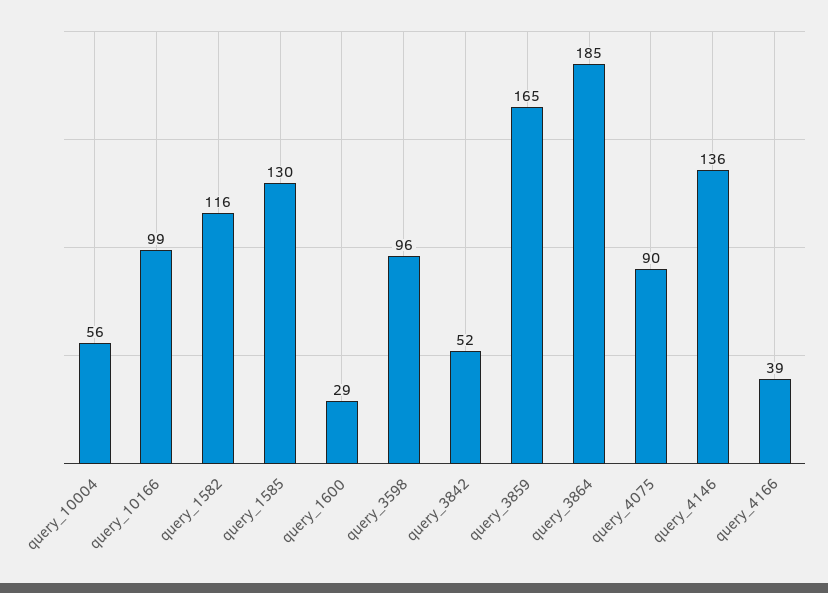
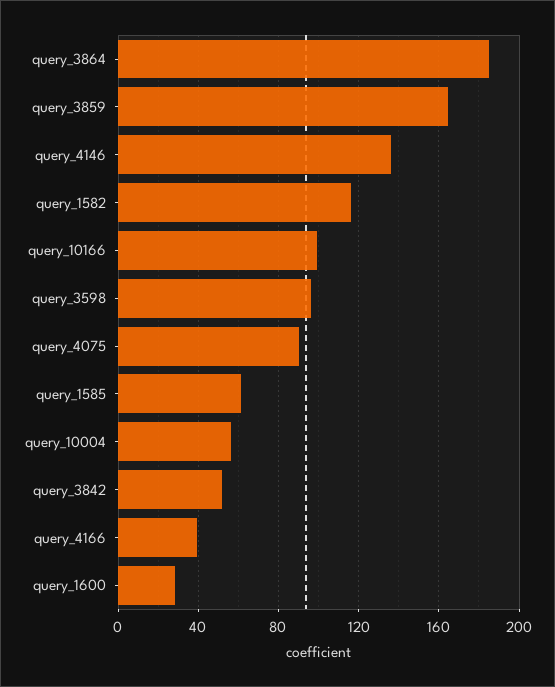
query_1585: 130 -> 60

